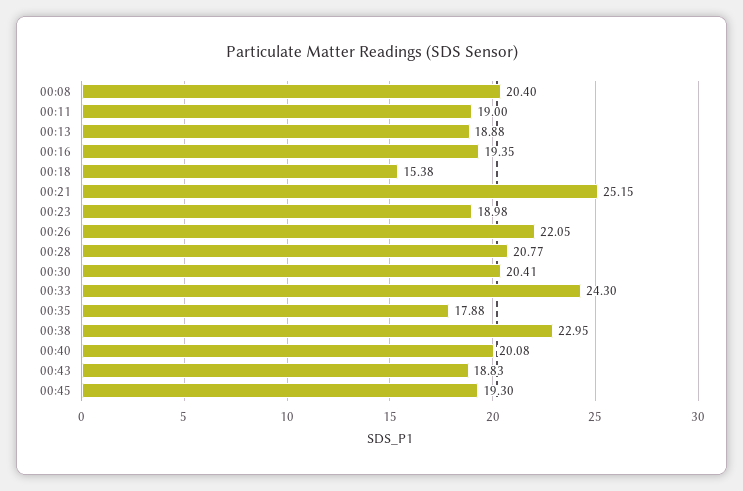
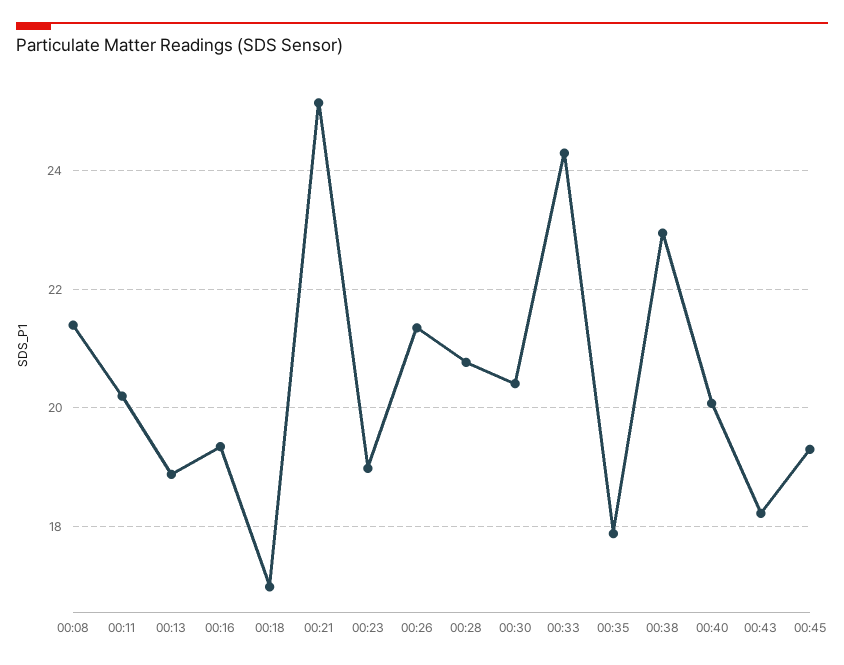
00:08: 20.4 -> 21.4
00:11: 19 -> 20.2
00:18: 15.38 -> 17
00:26: 22.05 -> 21.4
00:43: 18.83 -> 18.2

